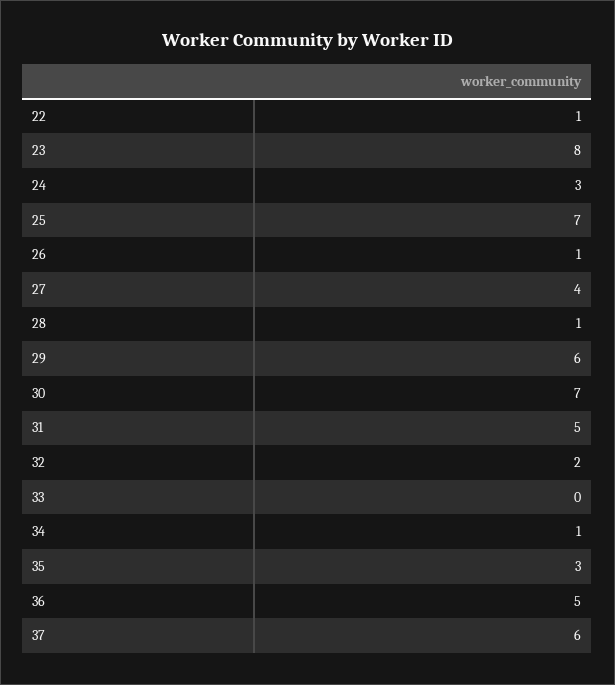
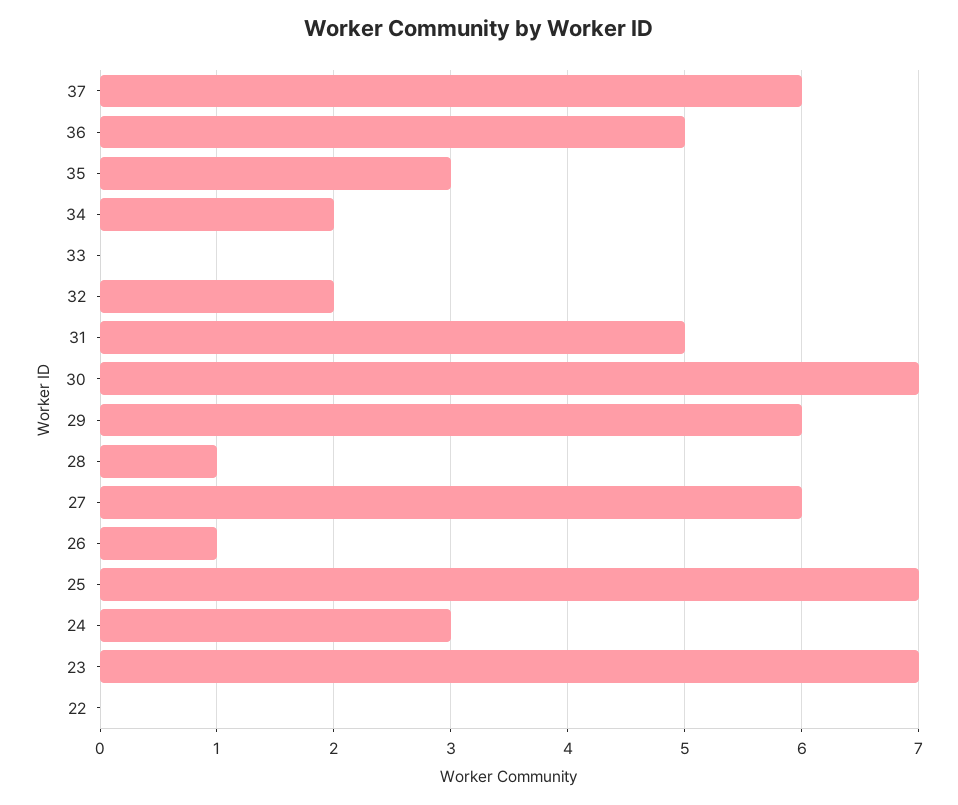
22: 1 -> 0
23: 8 -> 7
27: 4 -> 6
34: 1 -> 2

